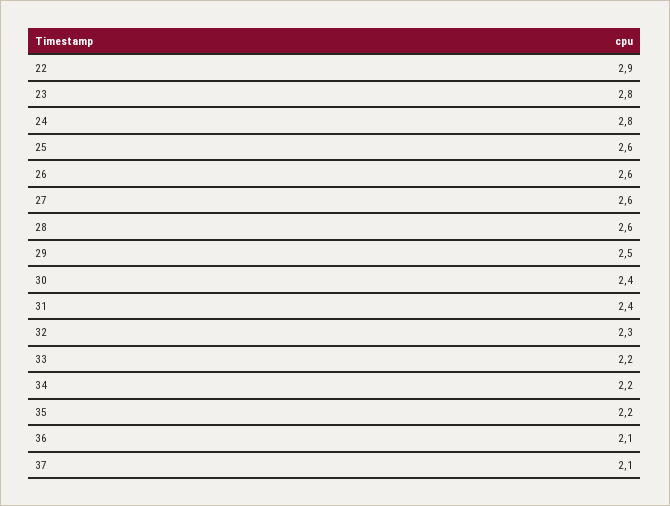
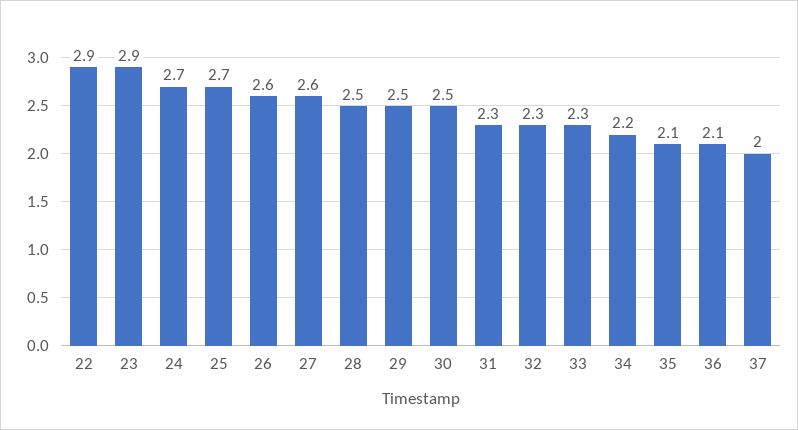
23: 2.8 -> 2.9
24: 2.8 -> 2.7
25: 2.6 -> 2.7
28: 2.6 -> 2.5
30: 2.4 -> 2.5
31: 2.4 -> 2.3
33: 2.2 -> 2.3
35: 2.2 -> 2.1
37: 2.1 -> 2

